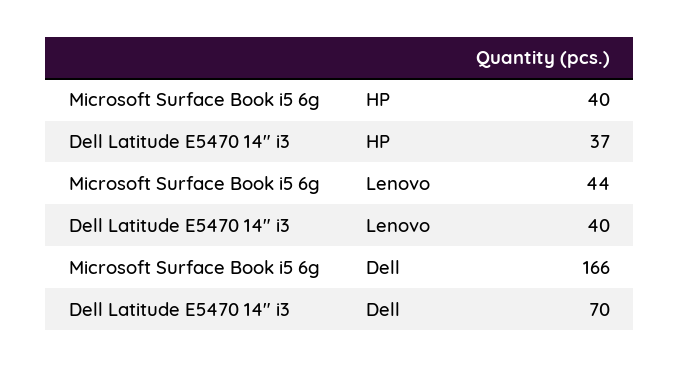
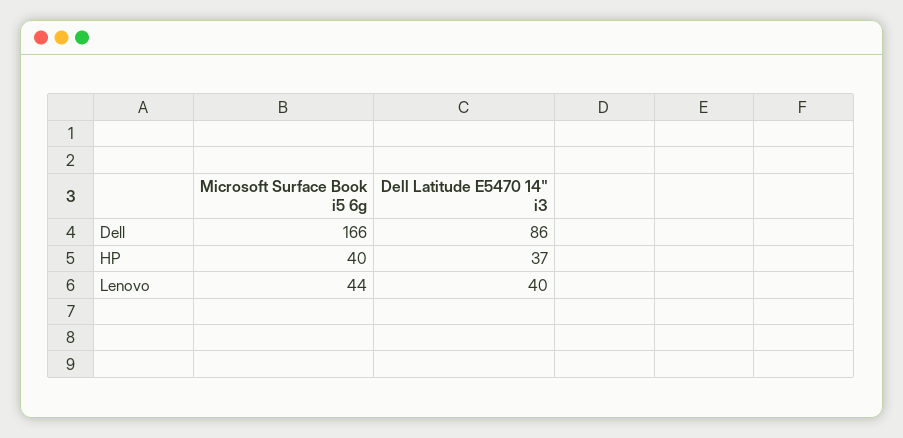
Dell Latitude E5470 14" i3, Dell: 70 -> 86

